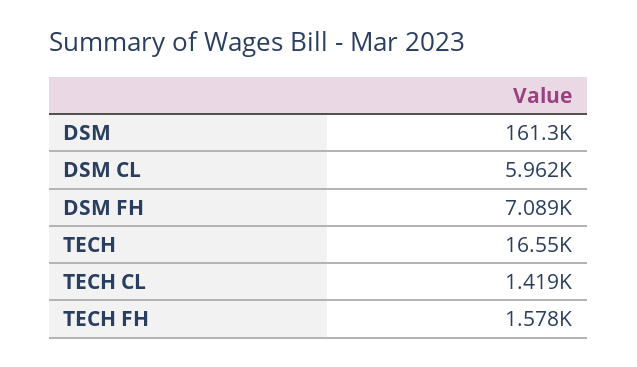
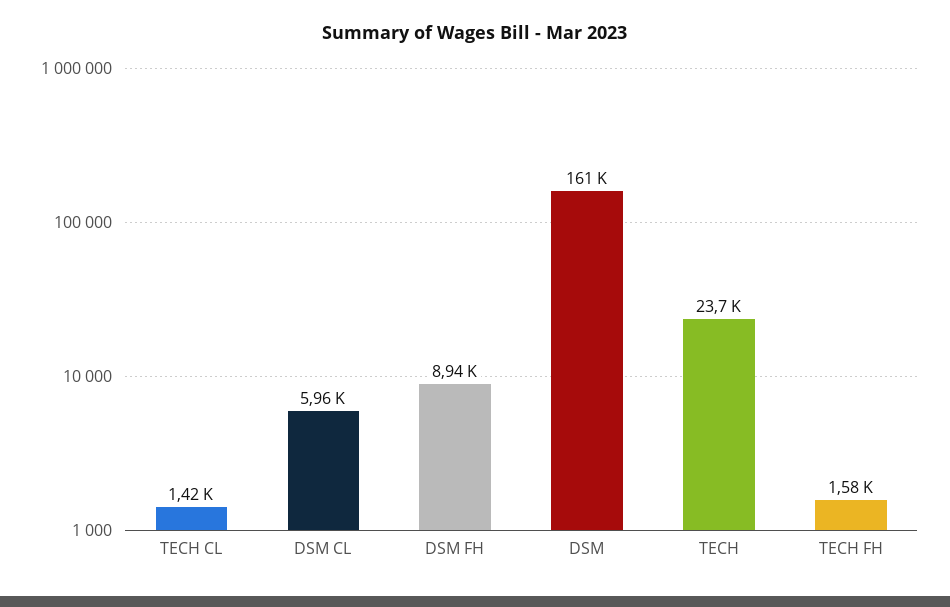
DSM FH: 7089 -> 8940
TECH: 16550 -> 23700

